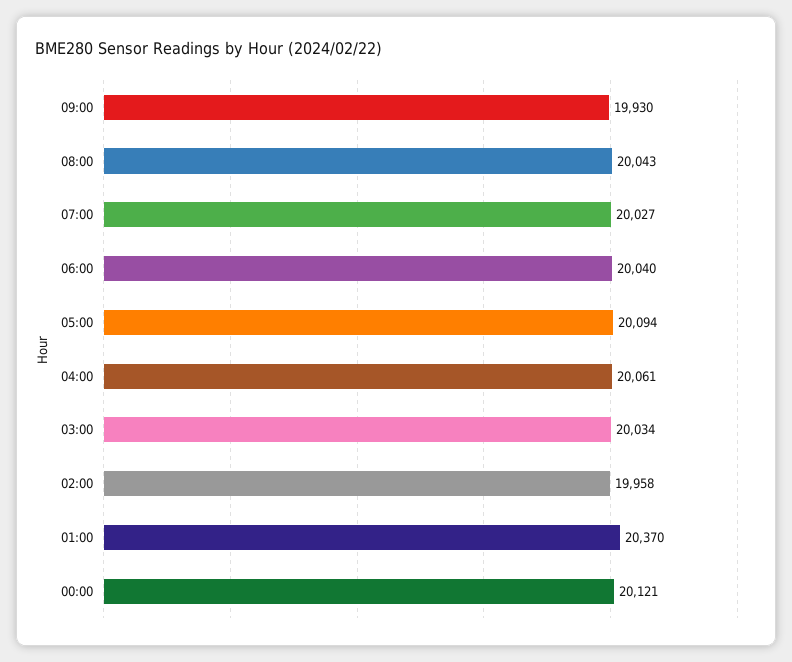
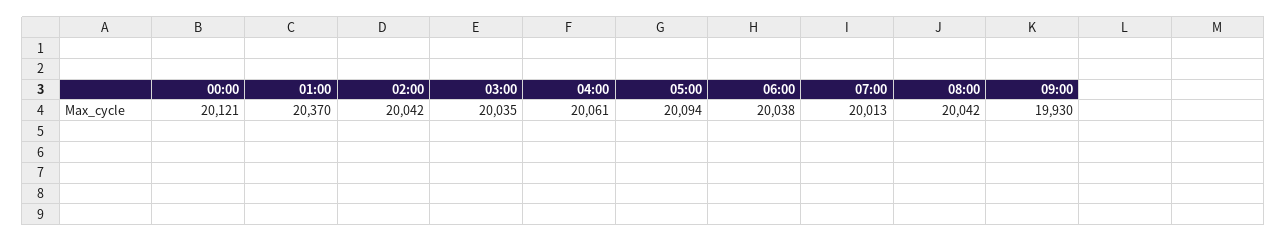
08:00: 20043 -> 20042
07:00: 20027 -> 20013
06:00: 20040 -> 20038
03:00: 20034 -> 20035
02:00: 19958 -> 20042

